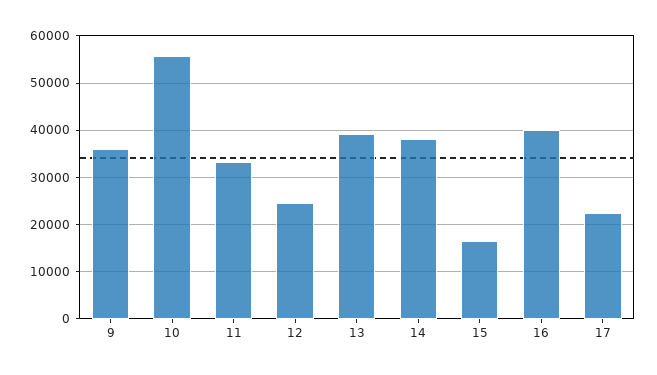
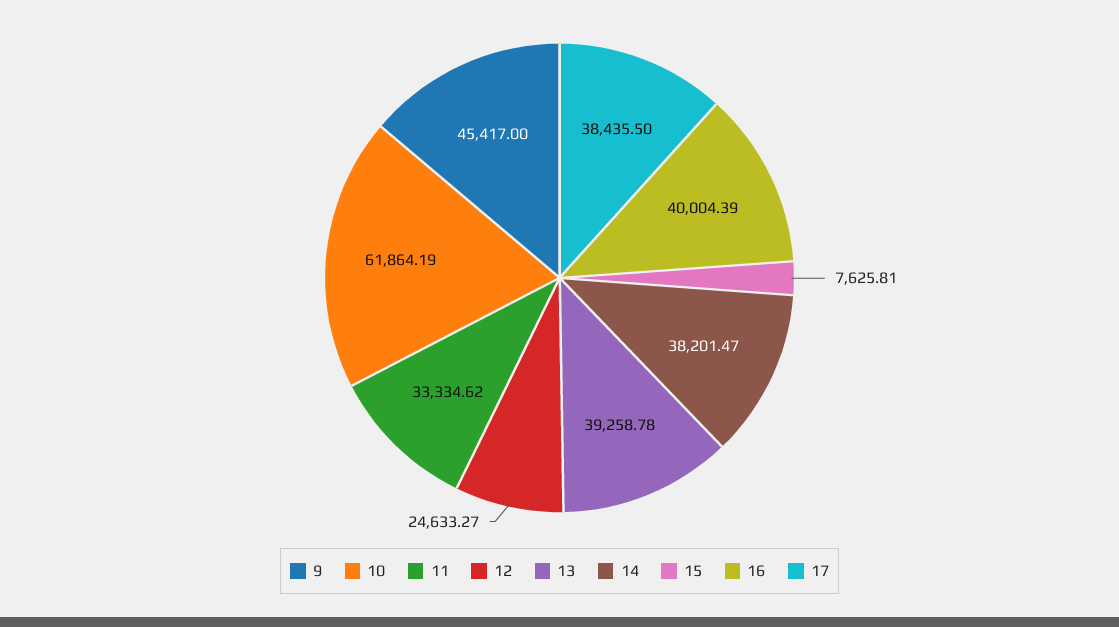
9: 36000 -> 45417
10: 56000 -> 61864.19
15: 16000 -> 7625.81
17: 22000 -> 38435.5

